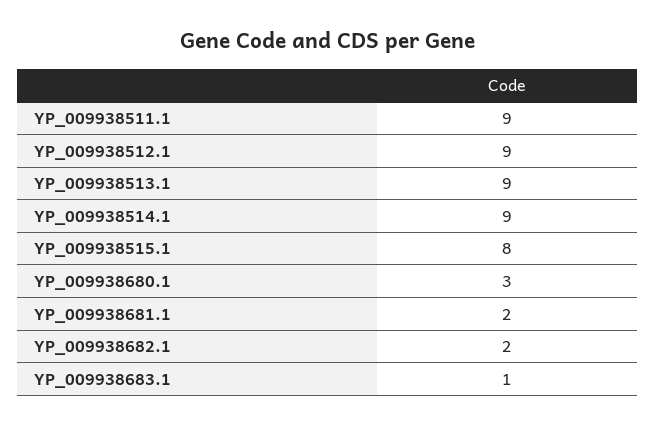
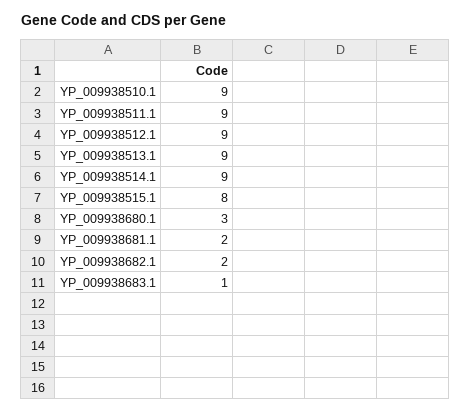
YP_009938510.1: none -> 9

